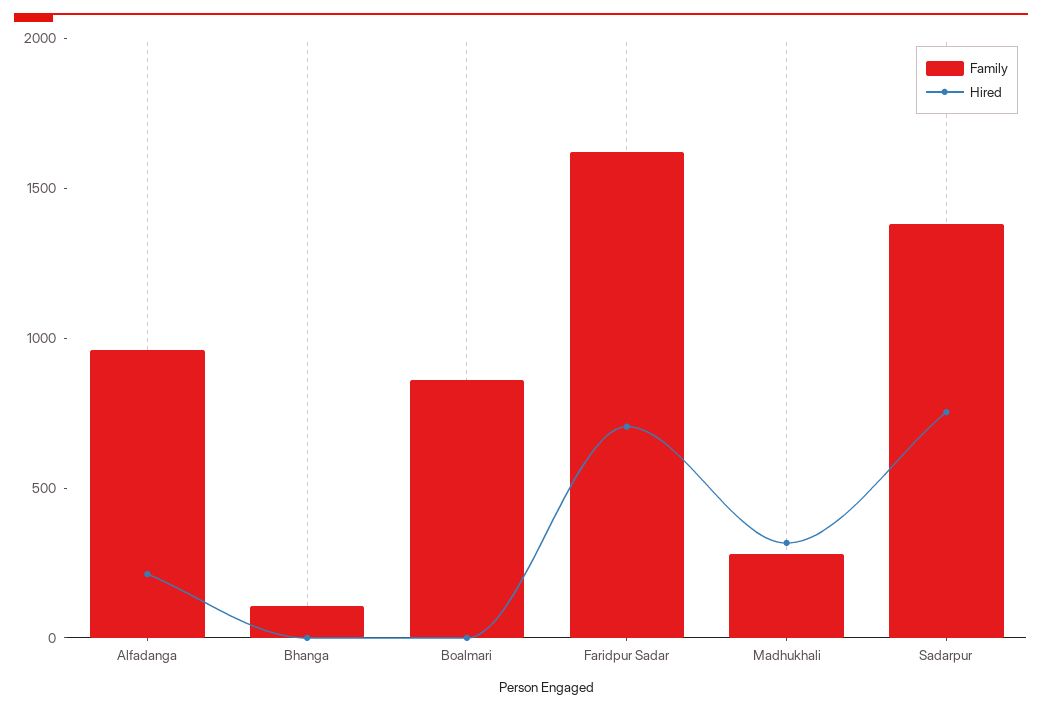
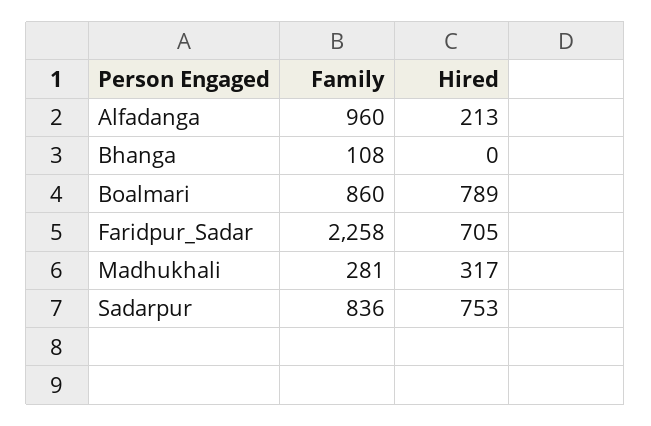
Hired, Boalmari: 0 -> 789
Family, Faridpur Sadar: 1600 -> 2258
Family, Sadarpur: 1400 -> 836

